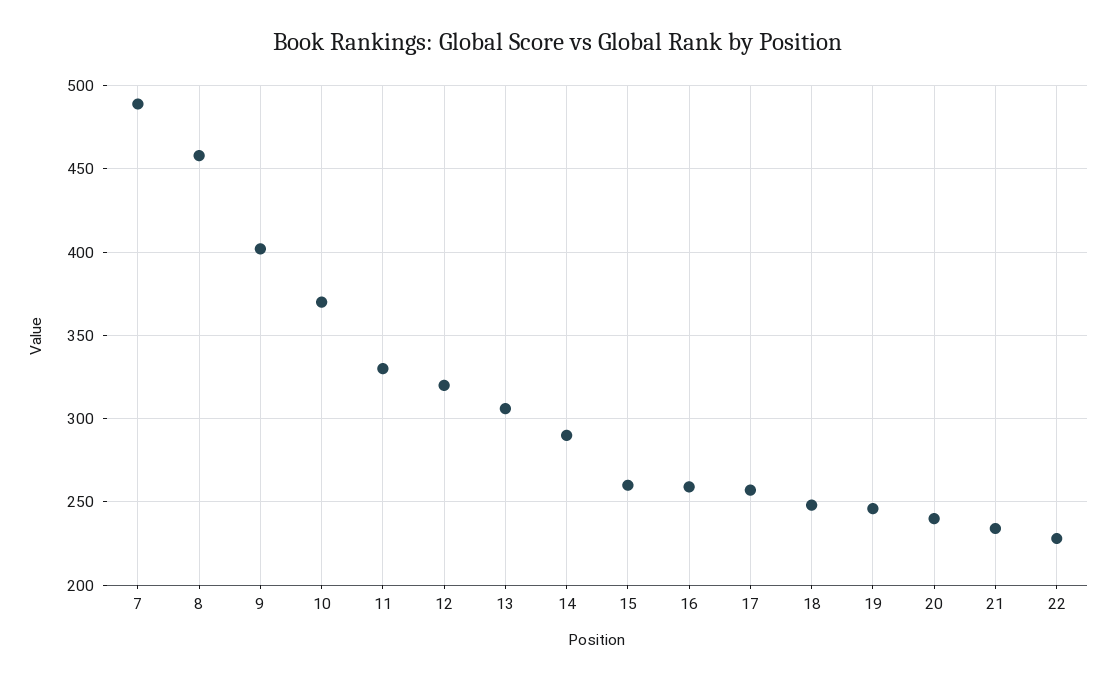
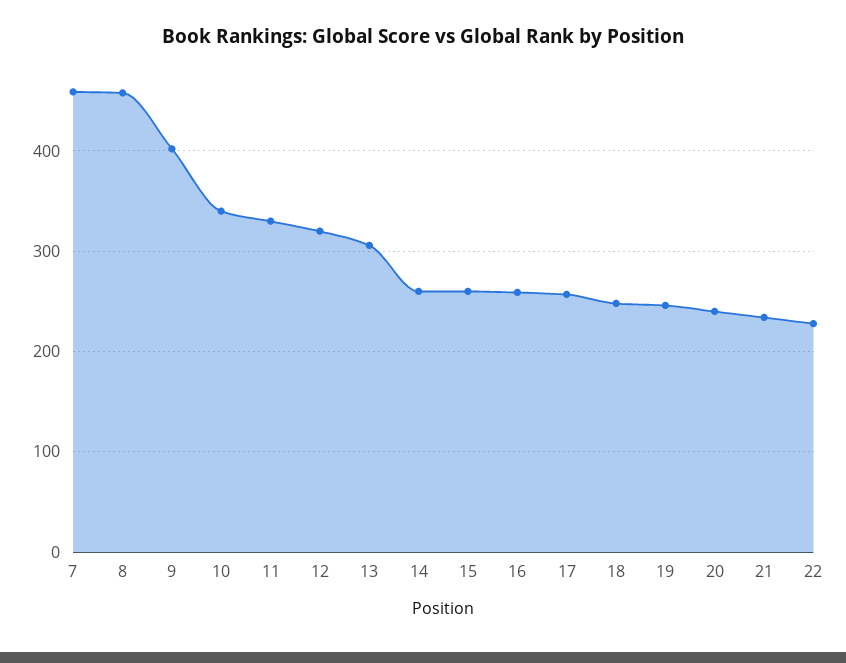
7: 490 -> 460
10: 370 -> 340
14: 290 -> 260

